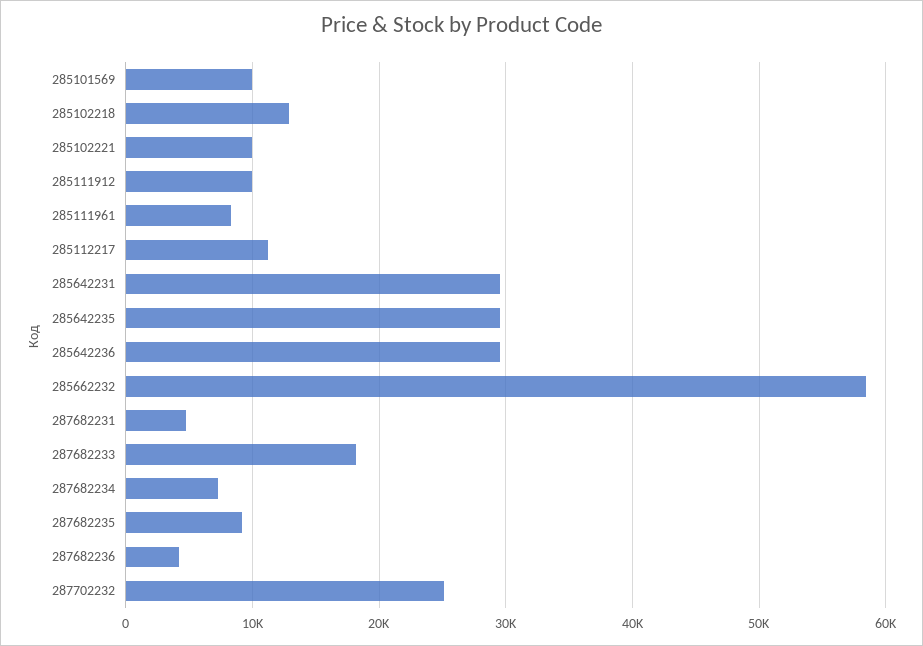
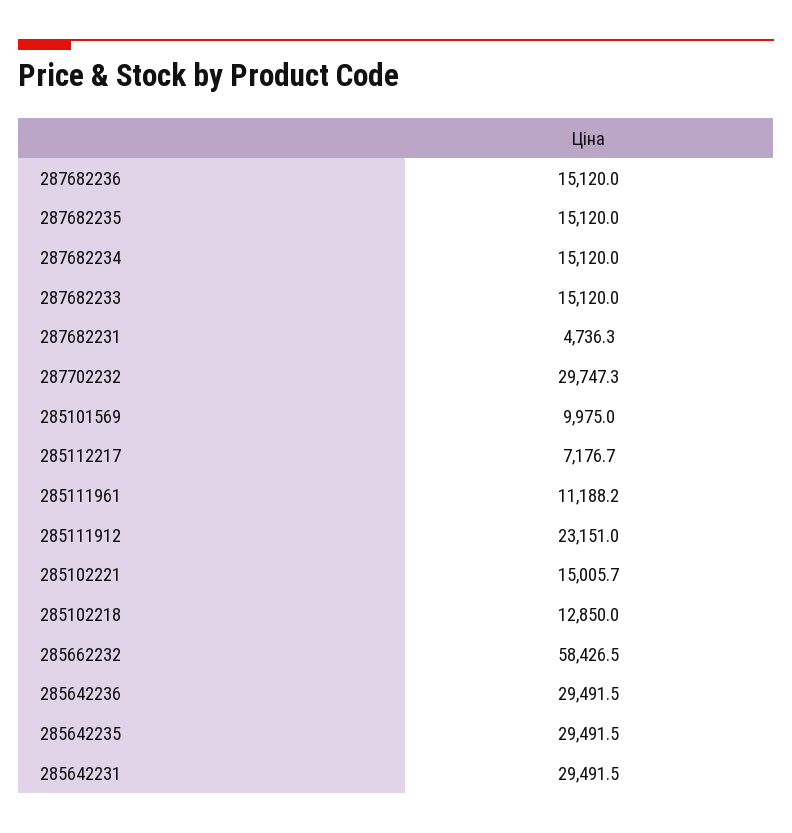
285102221: 10000 -> 15005.7
285111912: 10000 -> 23151
285111961: 8000 -> 11188.2
285112217: 11000 -> 7176.7
287682233: 18000 -> 15120
287682234: 7000 -> 15120
287682235: 9000 -> 15120
287682236: 4000 -> 15120
287702232: 25000 -> 29747.3

